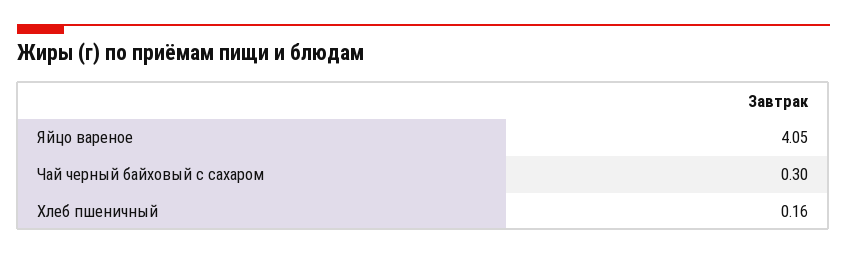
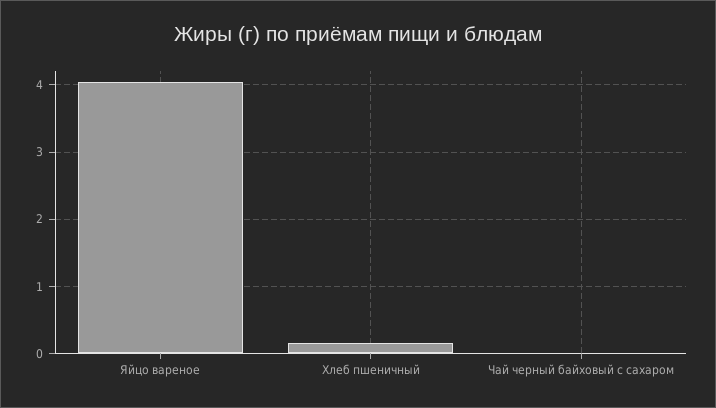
Чай черный байховый с сахаром: 0.3 -> 0

